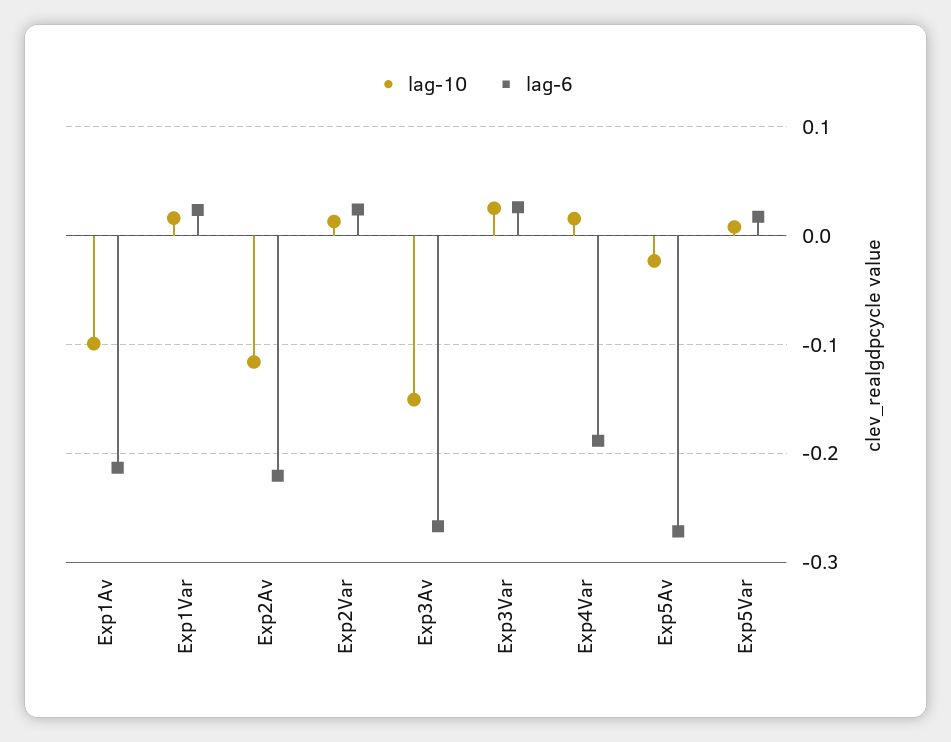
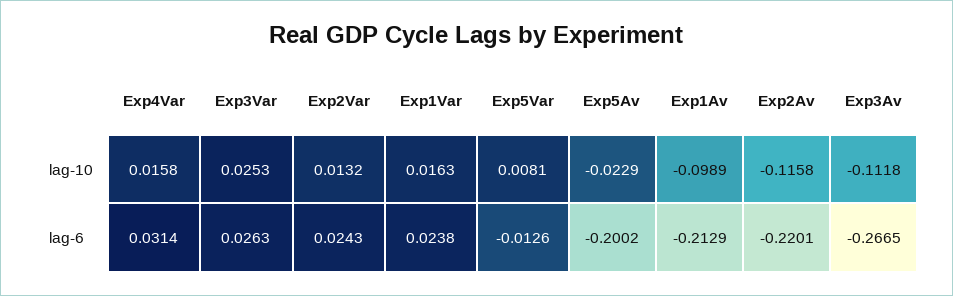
lag-10, Exp3Av: -0.15 -> -0.1118
lag-6, Exp4Var: -0.19 -> 0.0314
lag-6, Exp5Av: -0.27 -> -0.2002
lag-6, Exp5Var: 0.02 -> -0.0126

